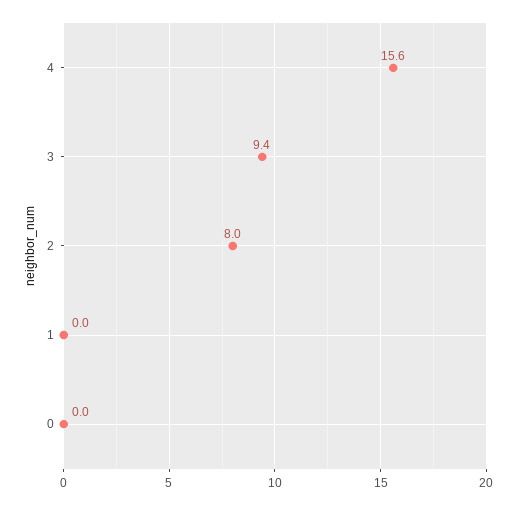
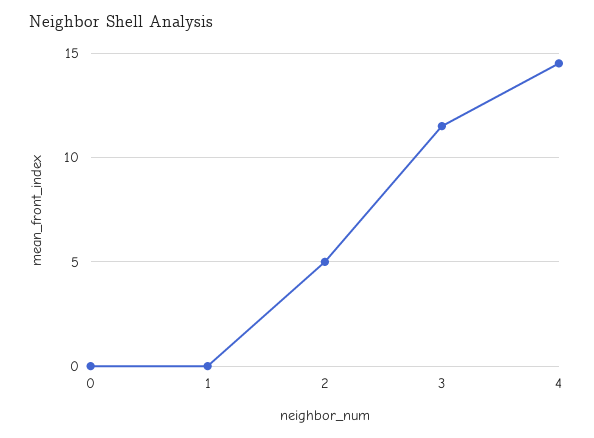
4: 15.6 -> 14.5
3: 9.4 -> 11.5
2: 8 -> 5

